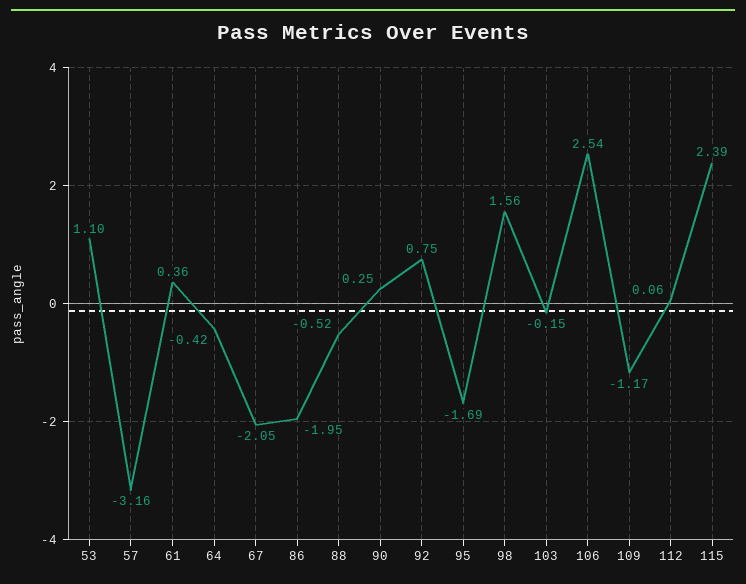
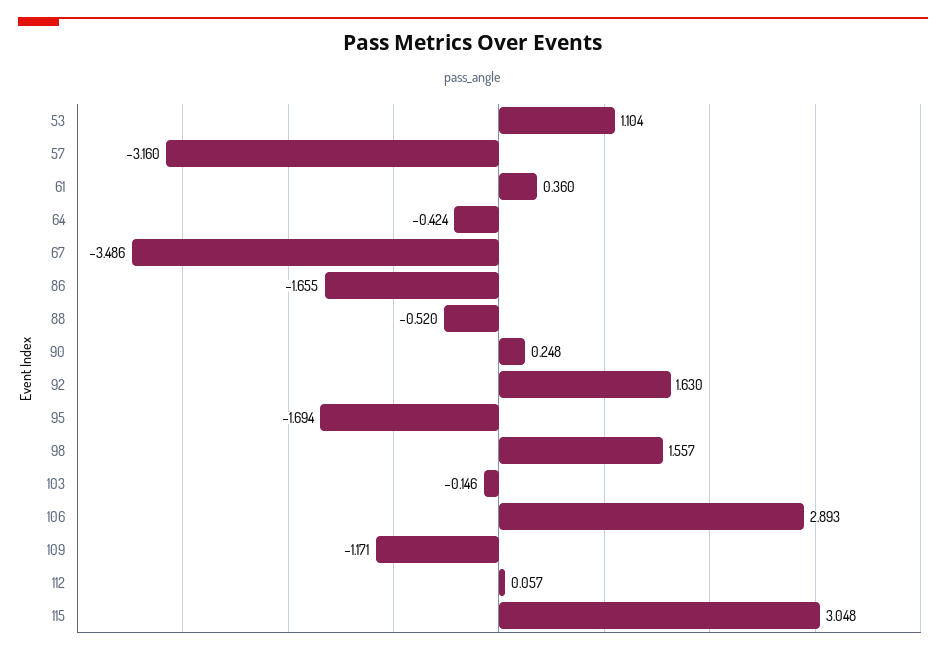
67: -2.05 -> -3.486
86: -1.95 -> -1.655
92: 0.75 -> 1.63
106: 2.54 -> 2.893
115: 2.39 -> 3.048

